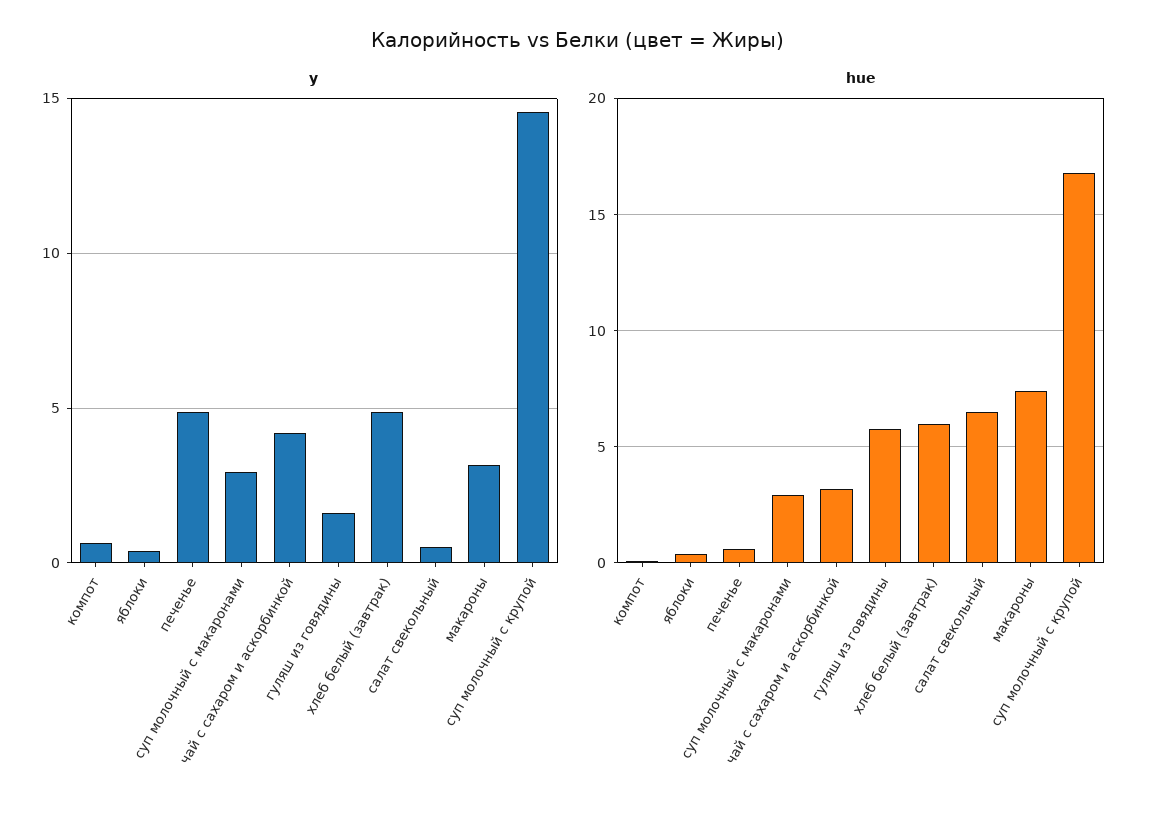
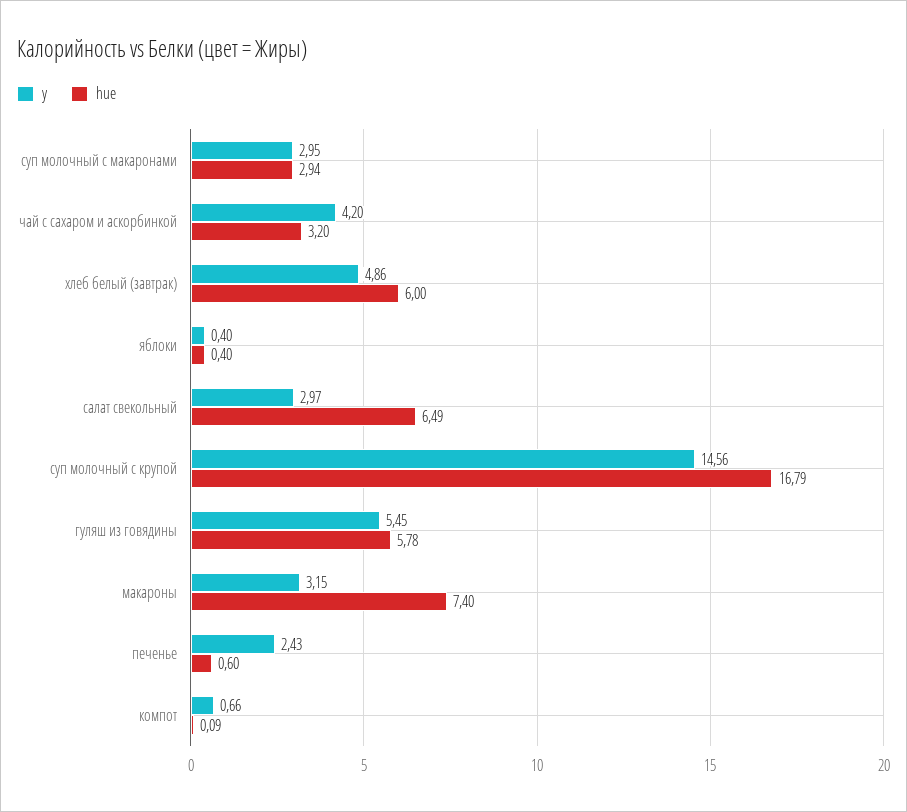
y, печенье: 5 -> 2.43
y, гуляш из говядины: 1.5 -> 5.45
y, салат свекольный: 0.5 -> 2.97

